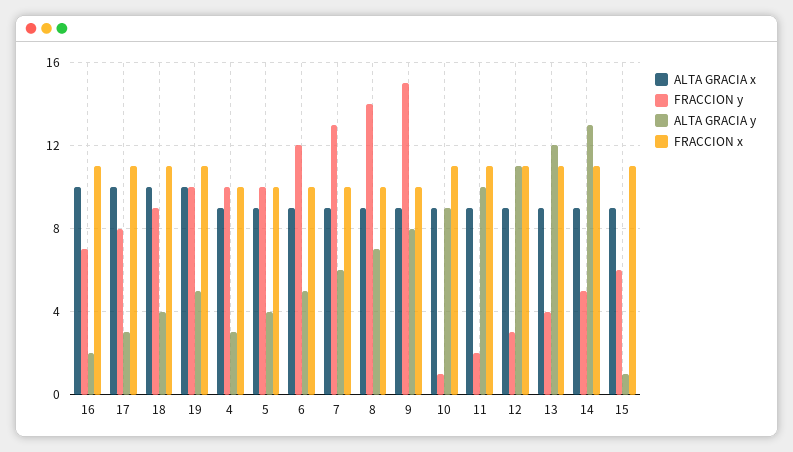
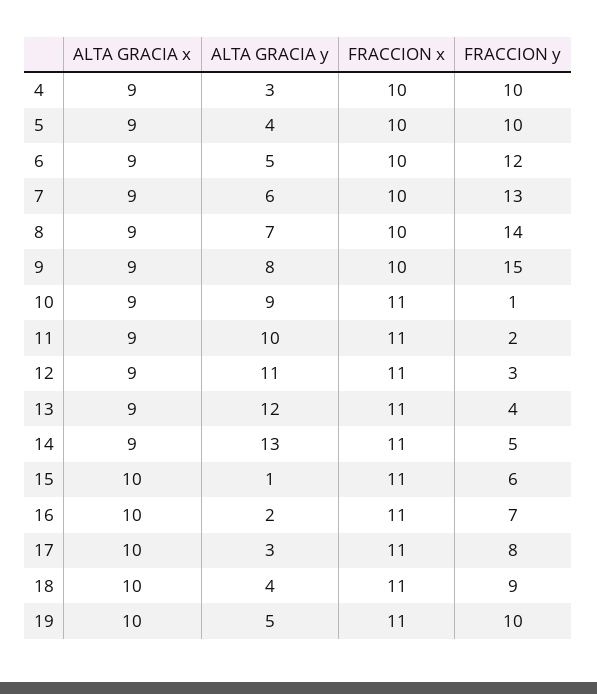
ALTA GRACIA x, 15: 9 -> 10

